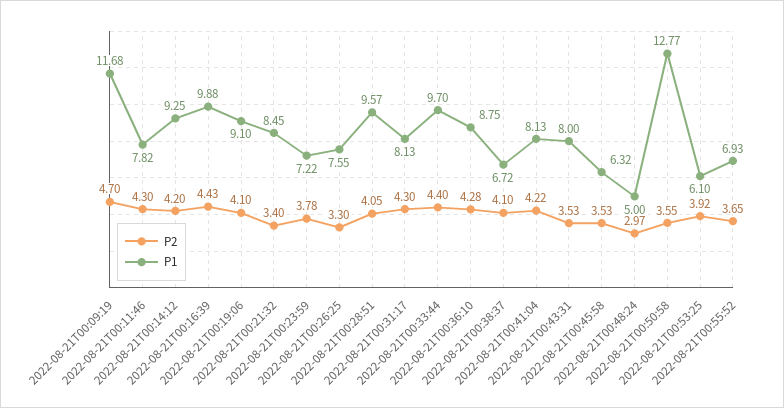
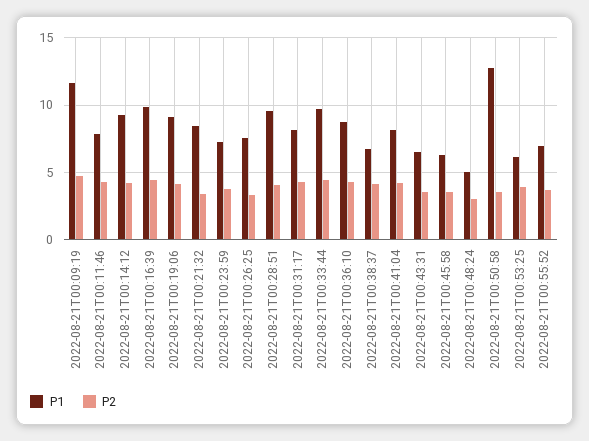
P1, 2022-08-21T00:43:31: 8 -> 6.5

